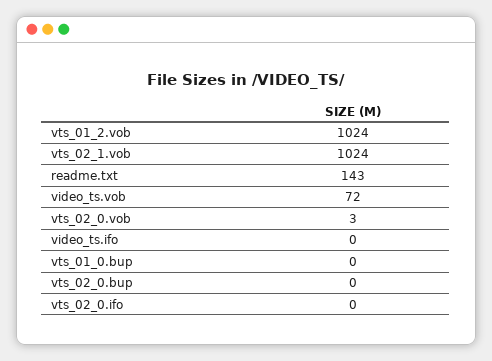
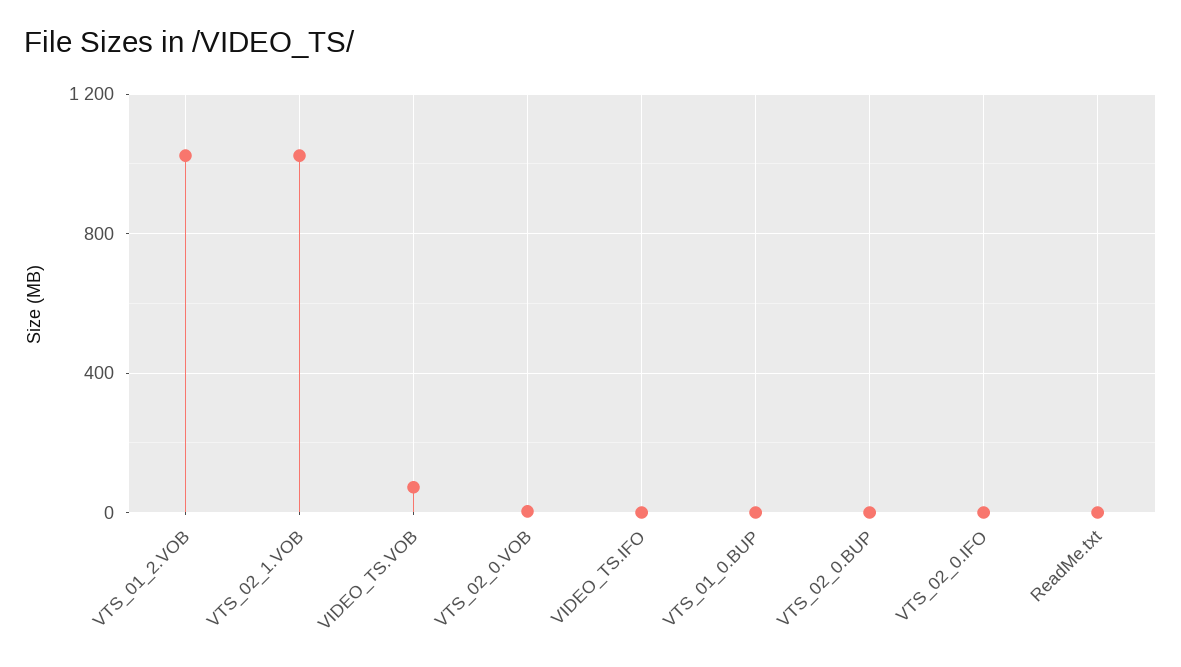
readme.txt: 143 -> 0

